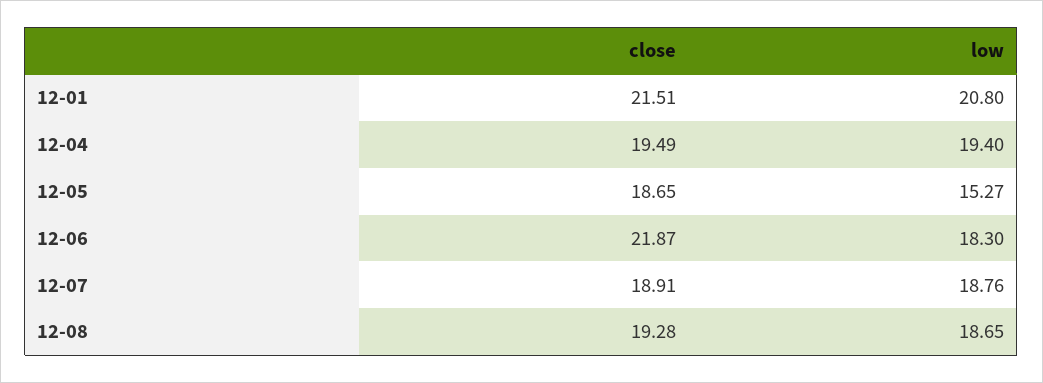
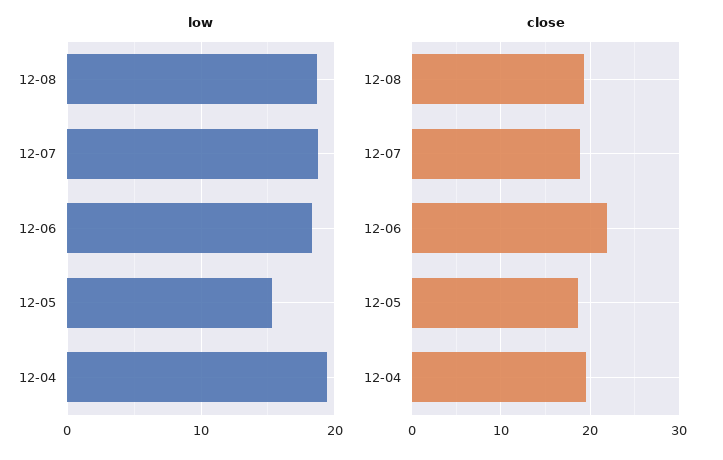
close, 12-01: 21.51 -> none
low, 12-01: 20.8 -> none

